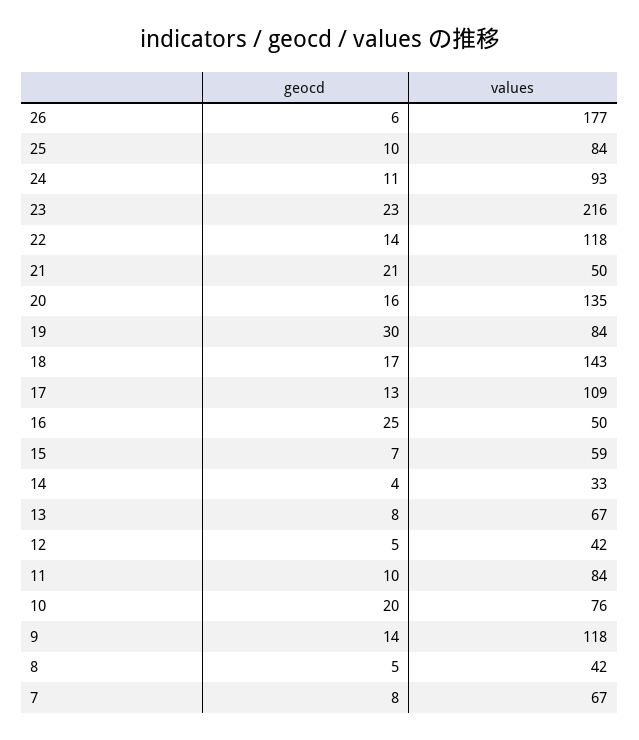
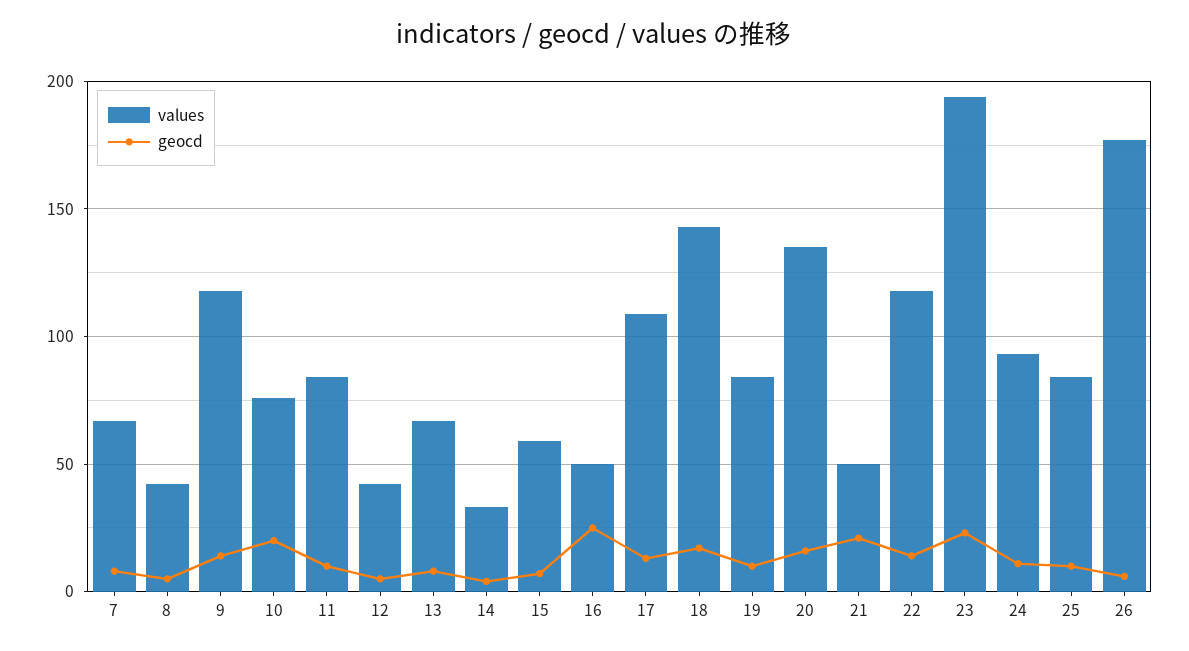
values, 23: 216 -> 195
geocd, 19: 30 -> 10

